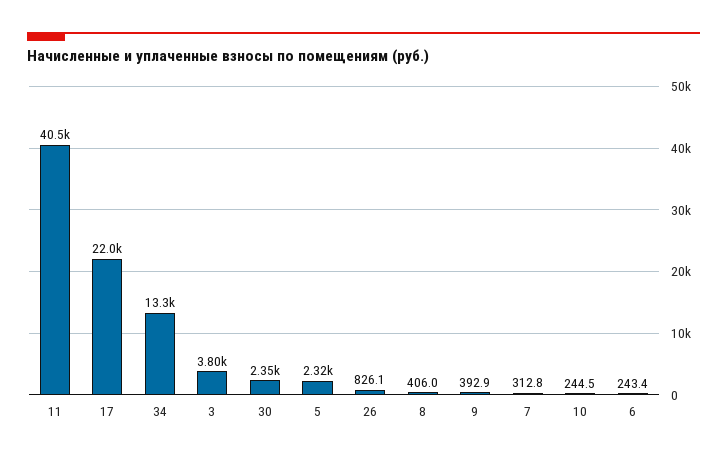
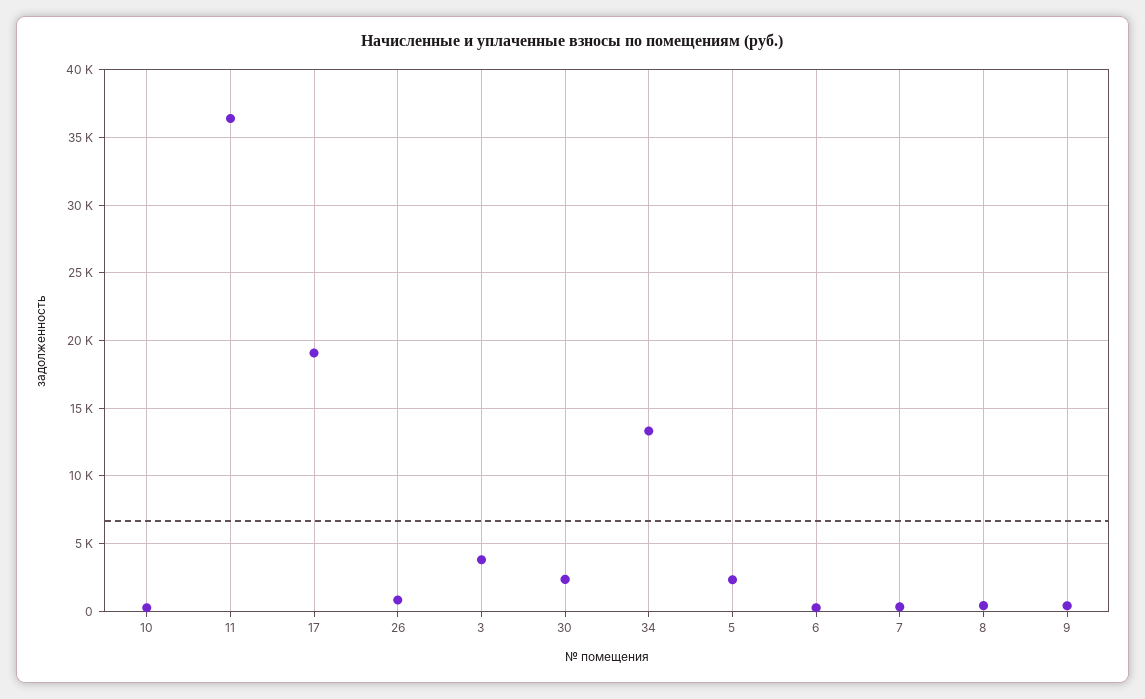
11: 40500 -> 36500
17: 22000 -> 19000

